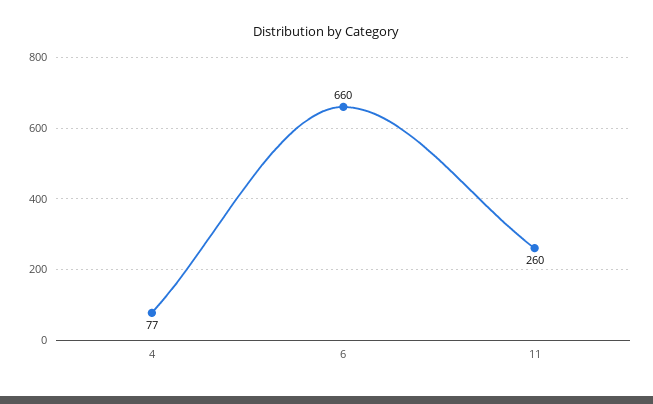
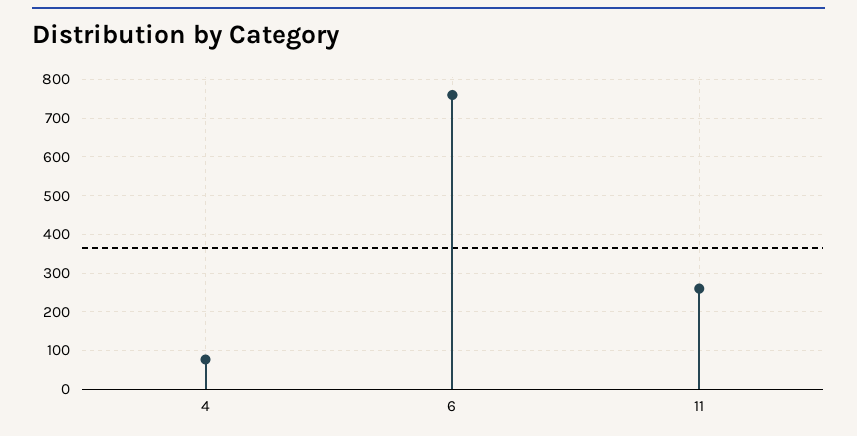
6: 660 -> 760

